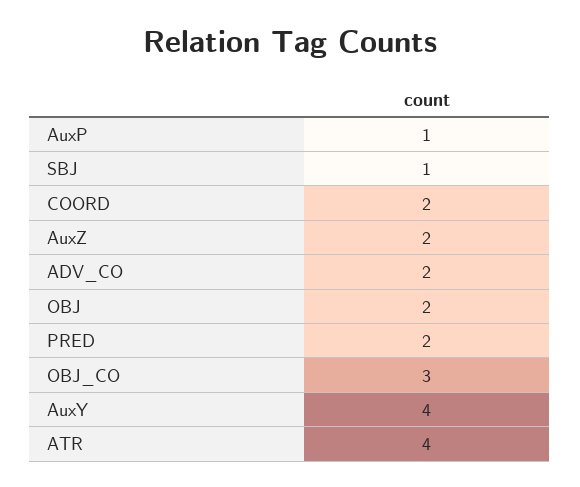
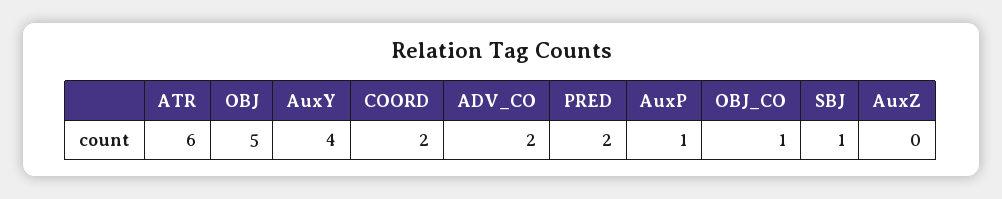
AuxZ: 2 -> 0
OBJ: 2 -> 5
OBJ_CO: 3 -> 1
ATR: 4 -> 6

